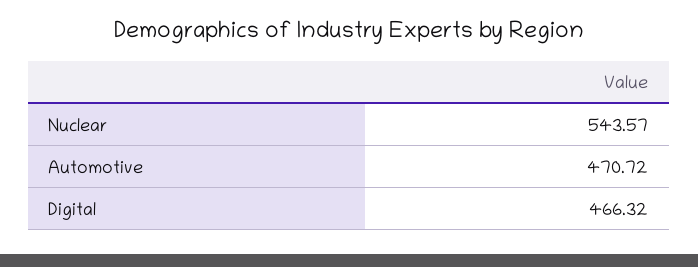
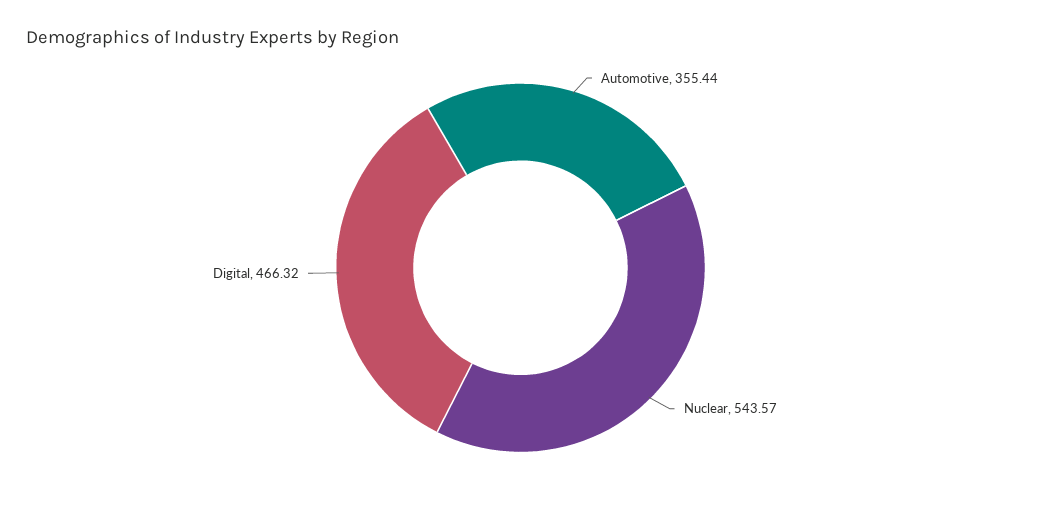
Automotive: 470.72 -> 355.44

